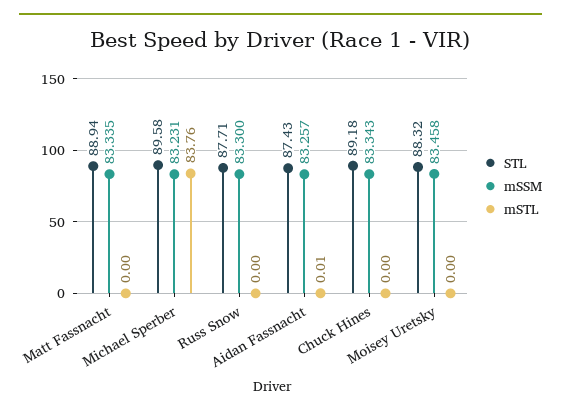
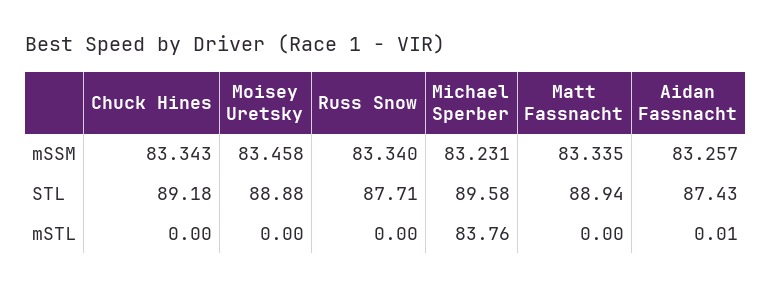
mSSM, Russ Snow: 83.3 -> 83.34
STL, Moisey Uretsky: 88.32 -> 88.88

